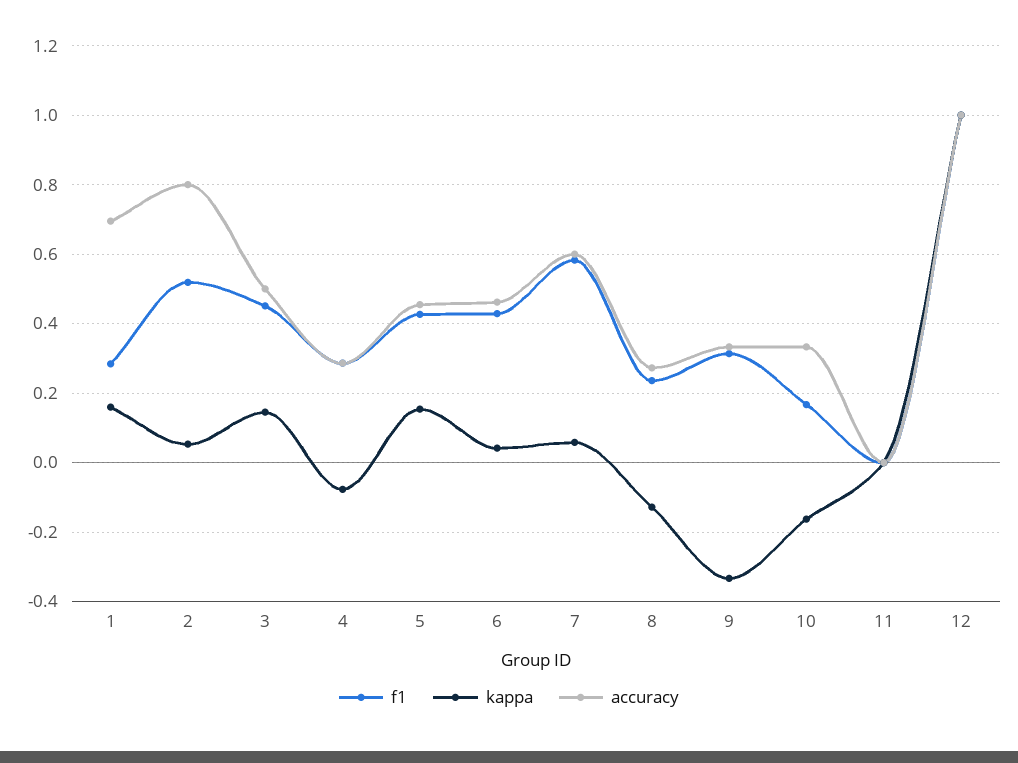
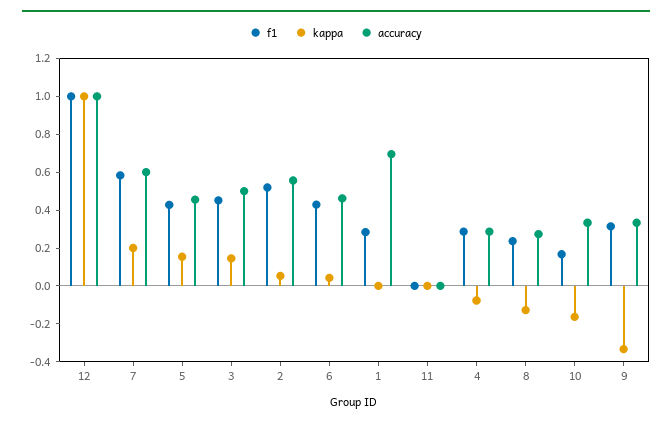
kappa, 1: 0.16 -> 0
accuracy, 2: 0.8 -> 0.55
kappa, 7: 0.06 -> 0.2

